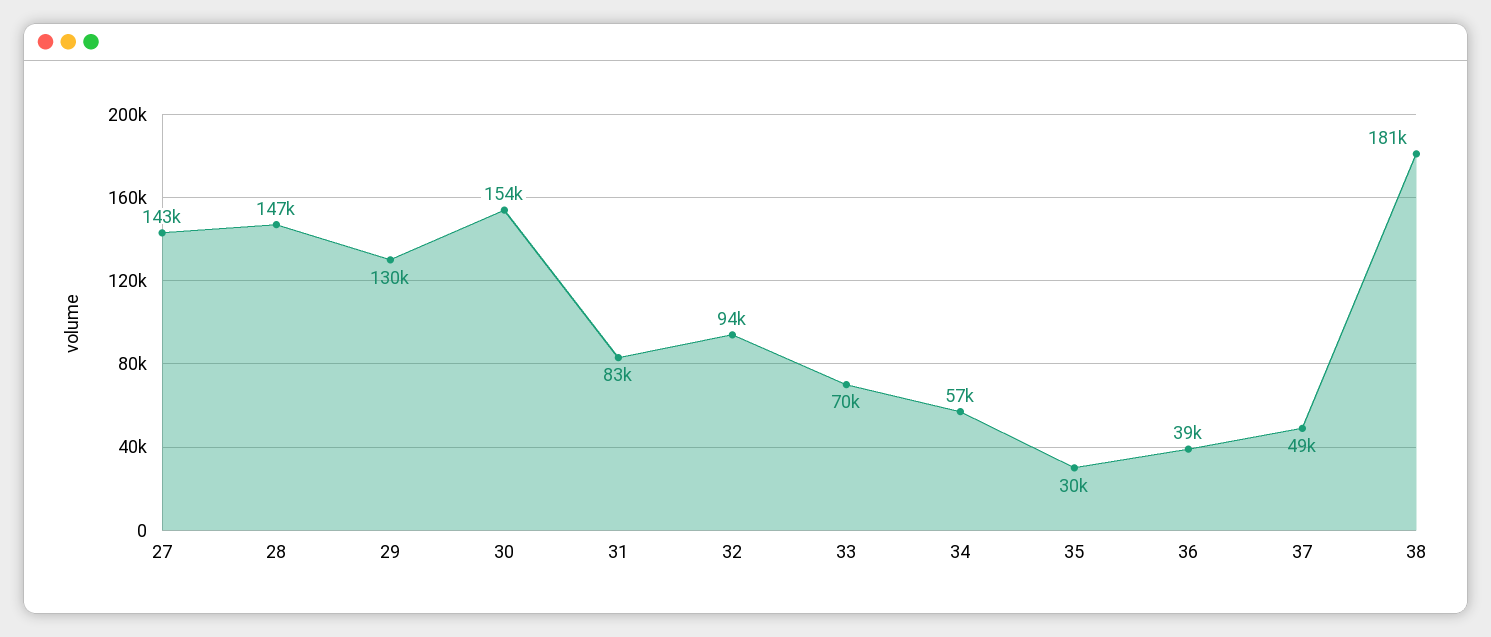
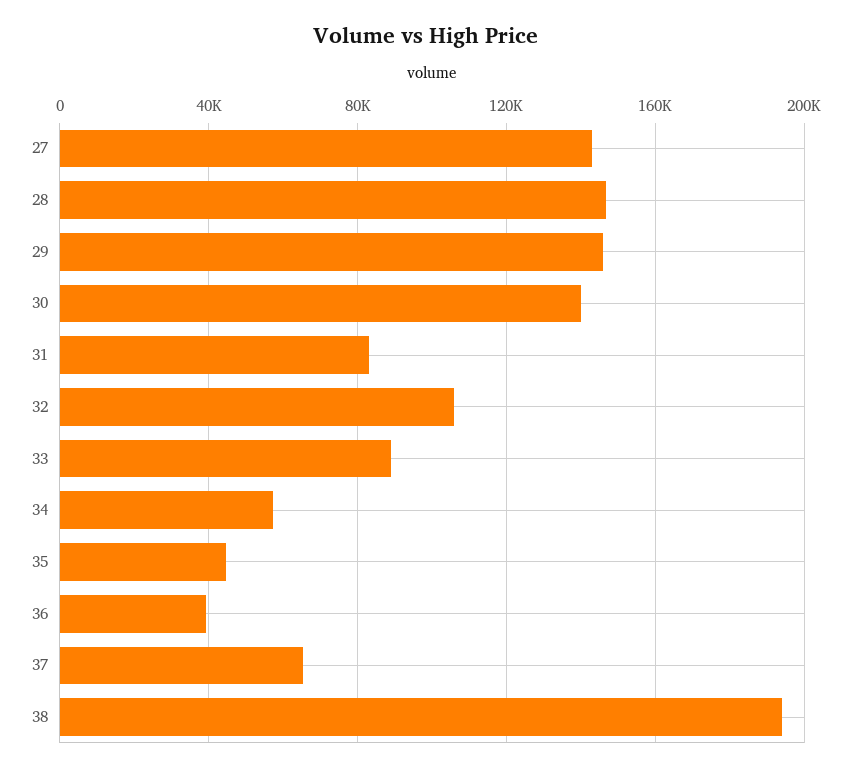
29: 130000 -> 145000
30: 154000 -> 140000
32: 94000 -> 105000
33: 70000 -> 90000
35: 30000 -> 45000
37: 49000 -> 65000
38: 181000 -> 195000

